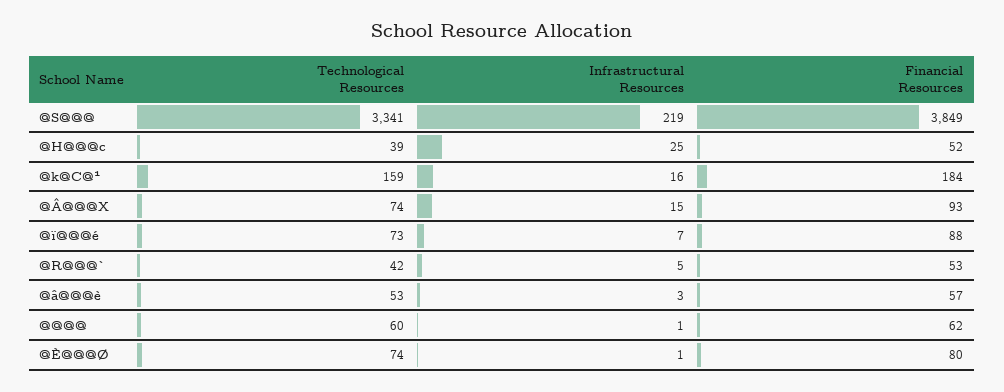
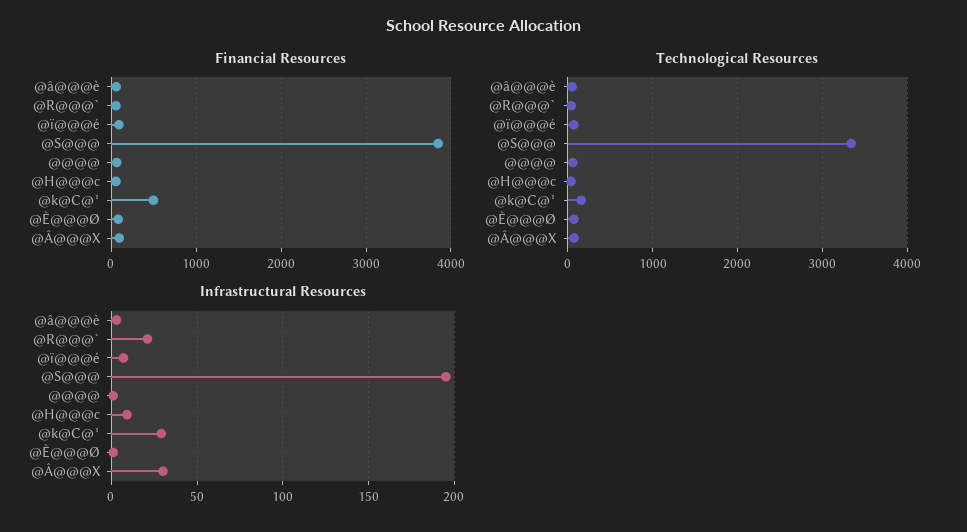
Infrastructural Resources, @S@@@: 219 -> 195
Infrastructural Resources, @H@@@c: 25 -> 10
Infrastructural Resources, @k@C@¹: 16 -> 30
Financial Resources, @k@C@¹: 184 -> 500
Infrastructural Resources, @Â@@@X: 15 -> 30
Infrastructural Resources, @R@@@`: 5 -> 20

